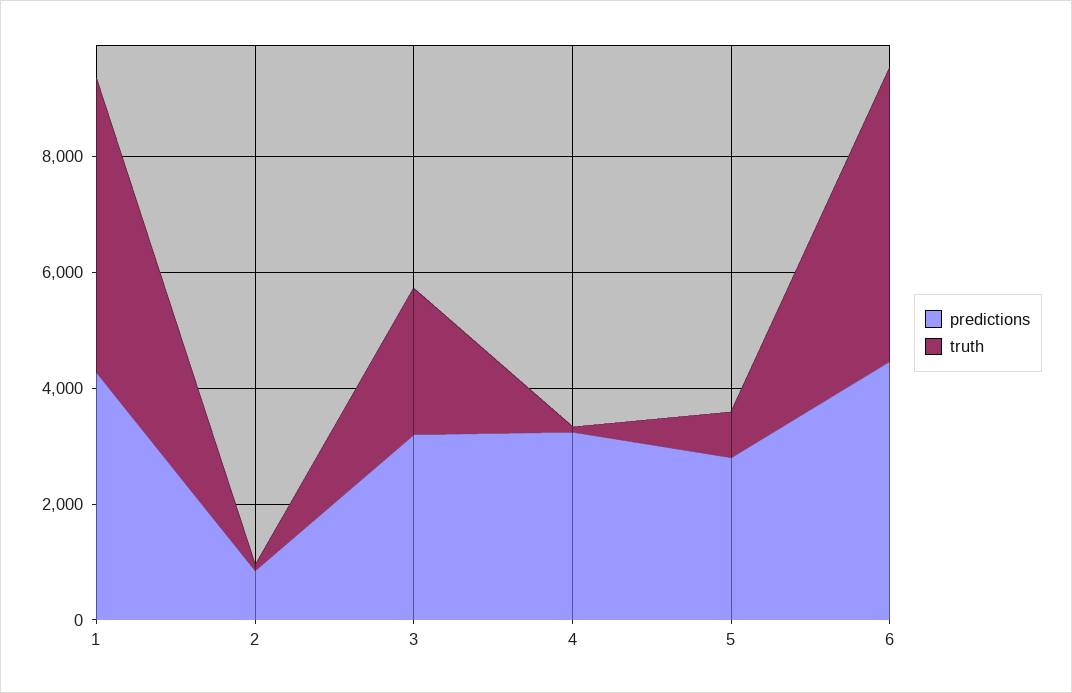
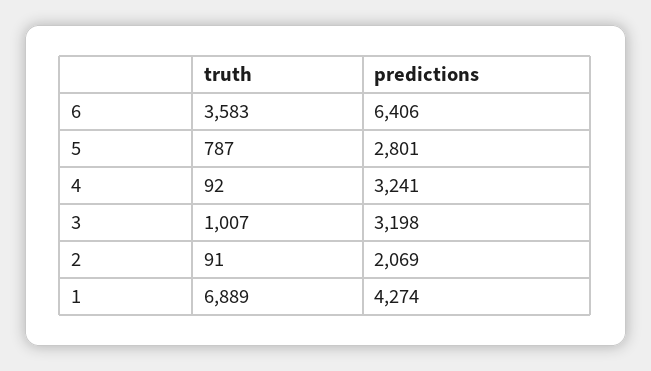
truth, 1: 5000 -> 6889
predictions, 2: 1000 -> 2069
truth, 3: 2500 -> 1007
predictions, 6: 4500 -> 6406
truth, 6: 5000 -> 3583

